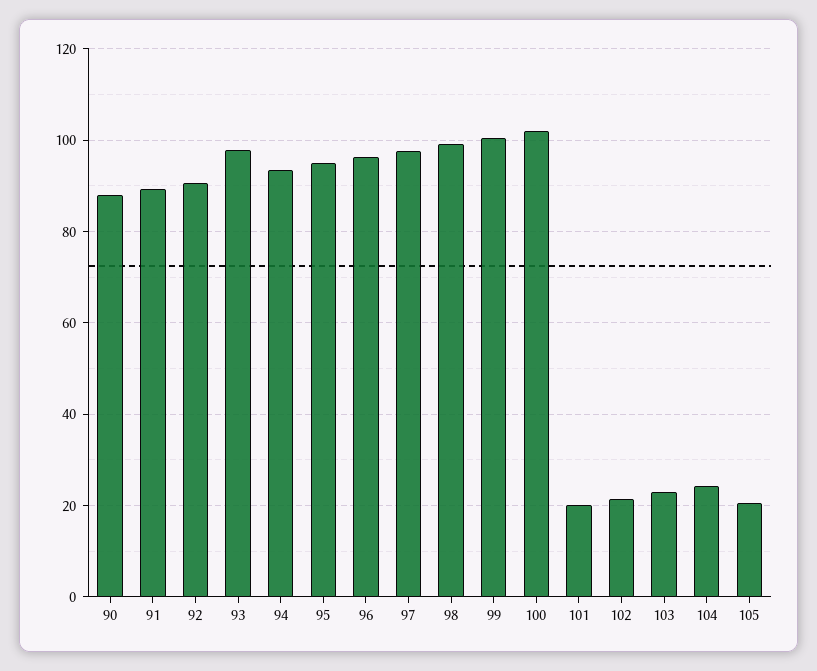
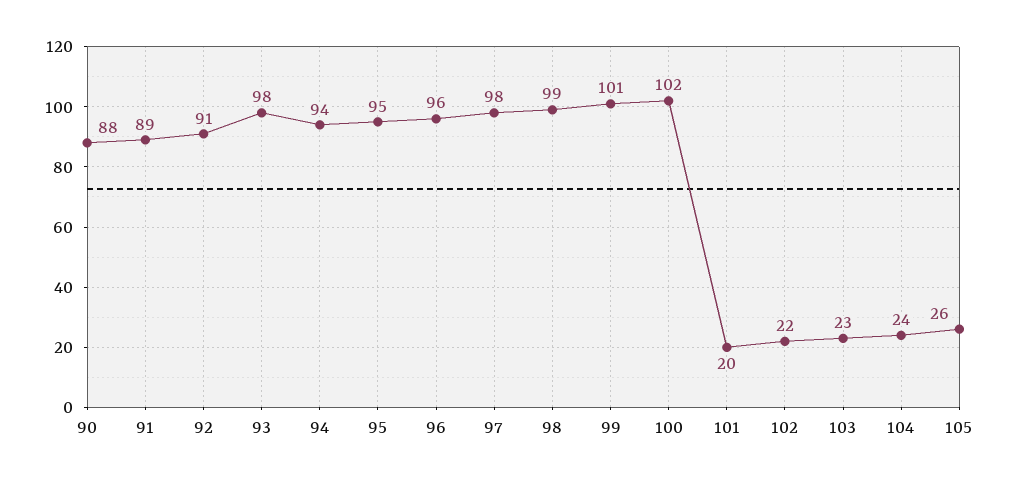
105: 20 -> 26

